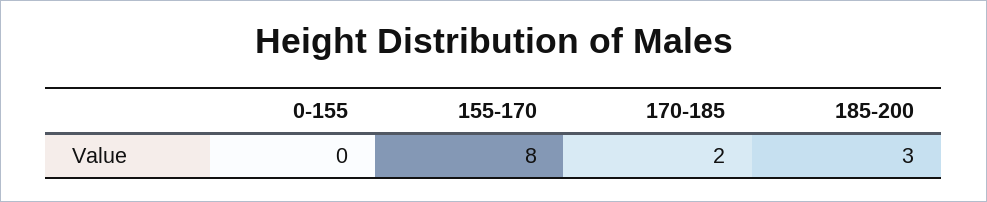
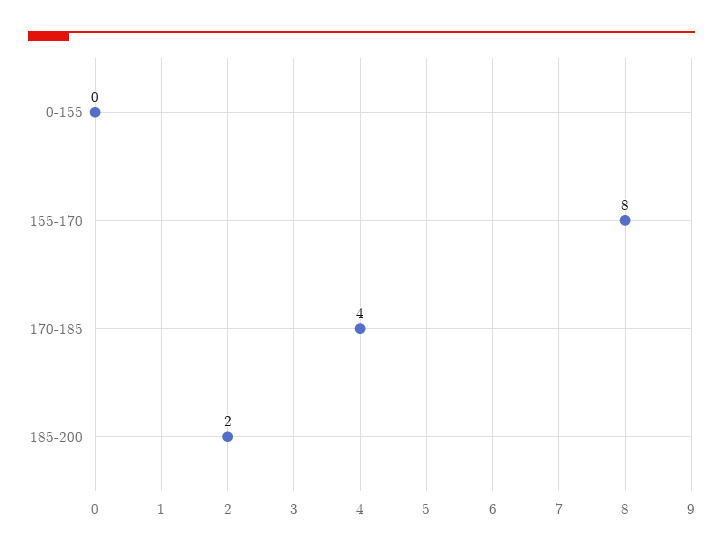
170-185: 2 -> 4
185-200: 3 -> 2

